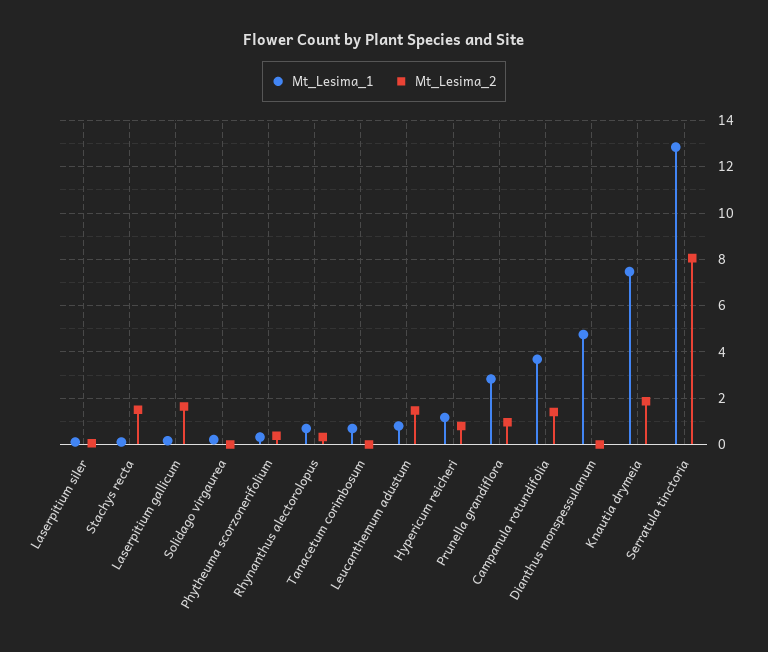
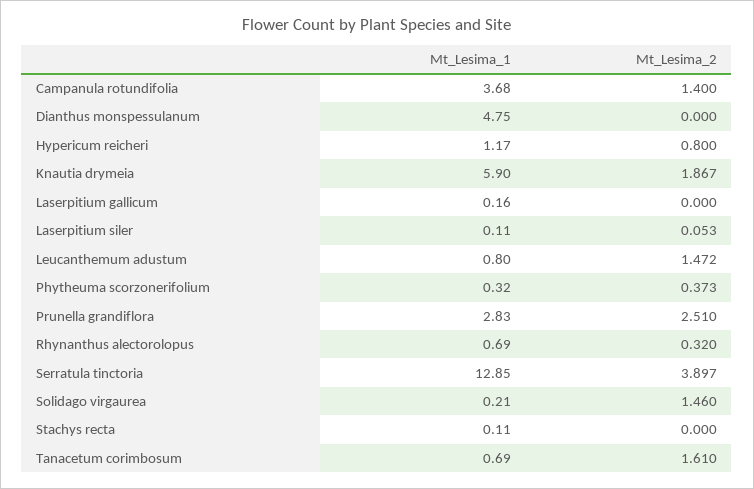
Mt_Lesima_2, Stachys recta: 1.5 -> 0
Mt_Lesima_2, Laserpitium gallicum: 1.5 -> 0
Mt_Lesima_2, Solidago virgaurea: 0 -> 1.46
Mt_Lesima_2, Tanacetum corimbosum: 0 -> 1.61
Mt_Lesima_2, Prunella grandiflora: 1 -> 2.51
Mt_Lesima_1, Knautia drymeia: 7.5 -> 5.9
Mt_Lesima_2, Serratula tinctoria: 8 -> 3.897

